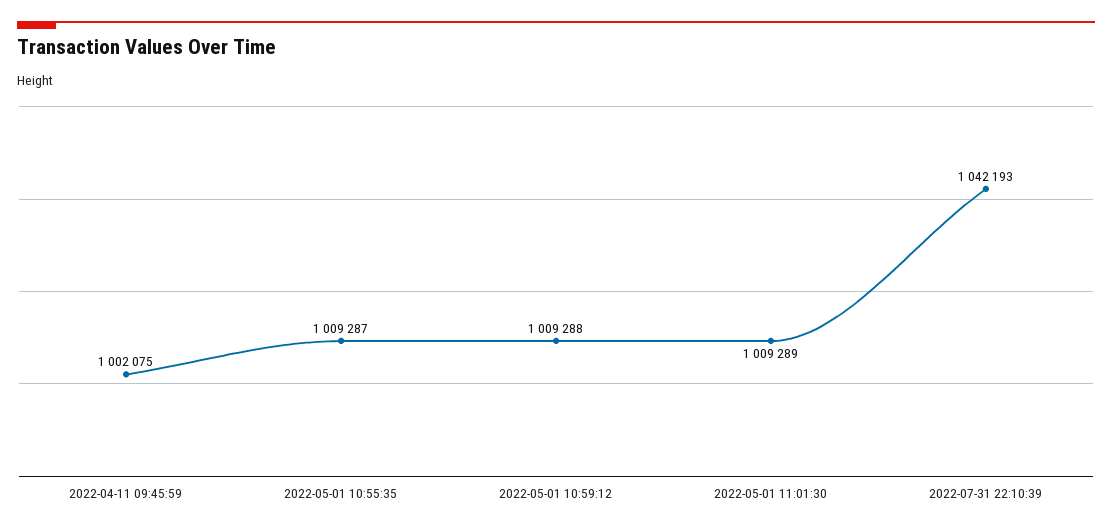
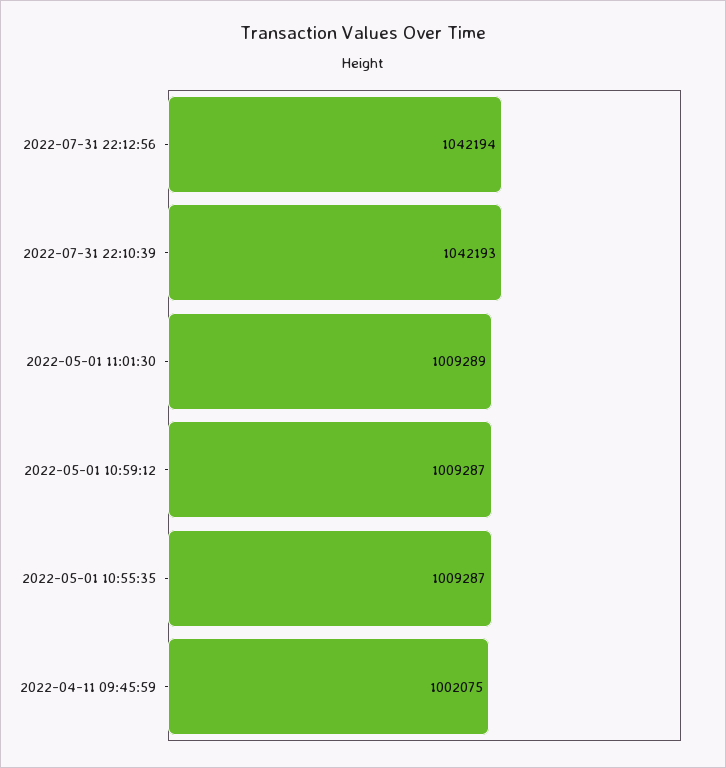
2022-05-01 10:59:12: 1009288 -> 1009287
2022-07-31 22:12:56: none -> 1042194

